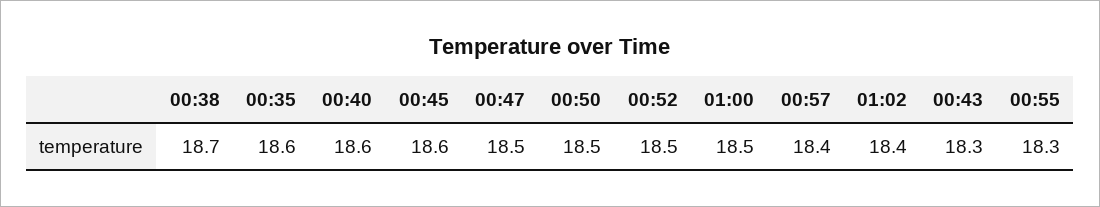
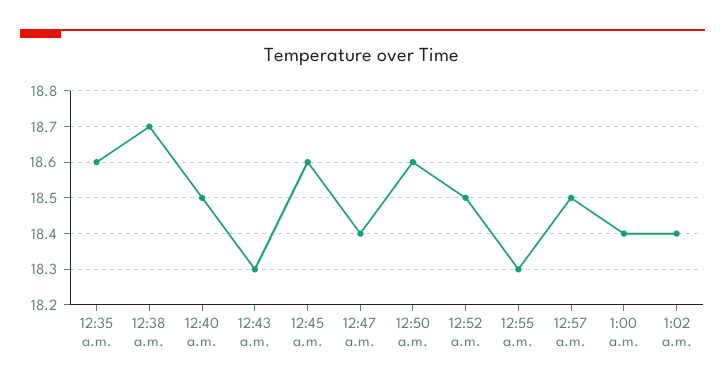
00:40: 18.6 -> 18.5
00:47: 18.5 -> 18.4
00:50: 18.5 -> 18.6
01:00: 18.5 -> 18.4
00:57: 18.4 -> 18.5

